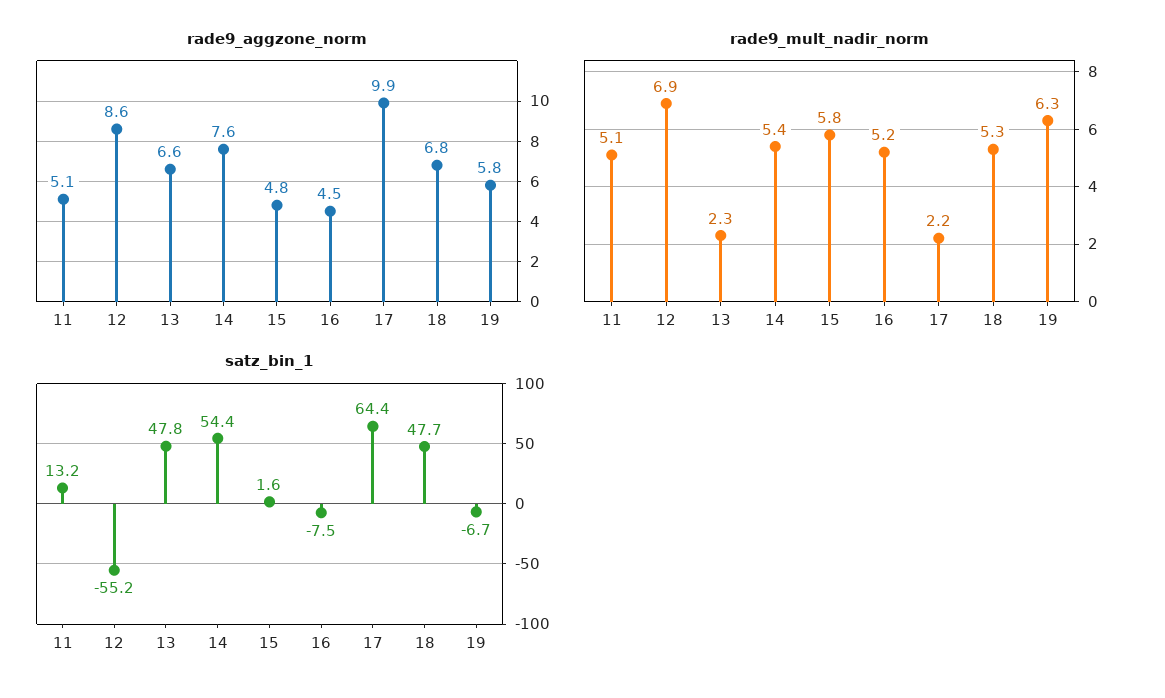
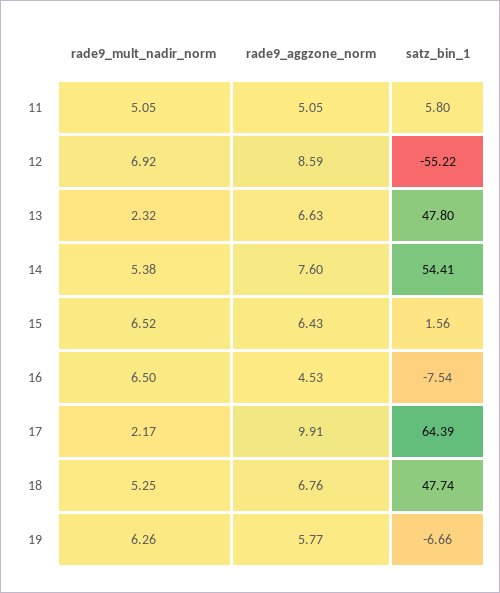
rade9_aggzone_norm, 15: 4.8 -> 6.43
rade9_mult_nadir_norm, 15: 5.8 -> 6.52
rade9_mult_nadir_norm, 16: 5.2 -> 6.5
satz_bin_1, 11: 13.2 -> 5.8

